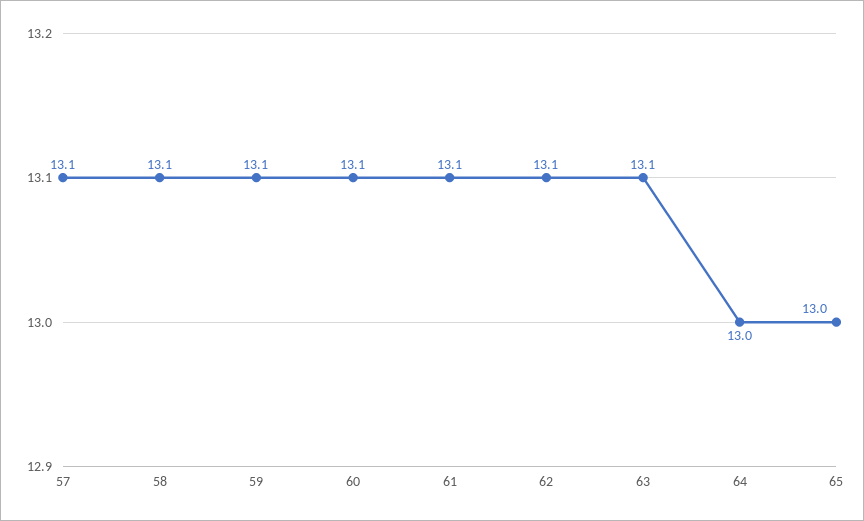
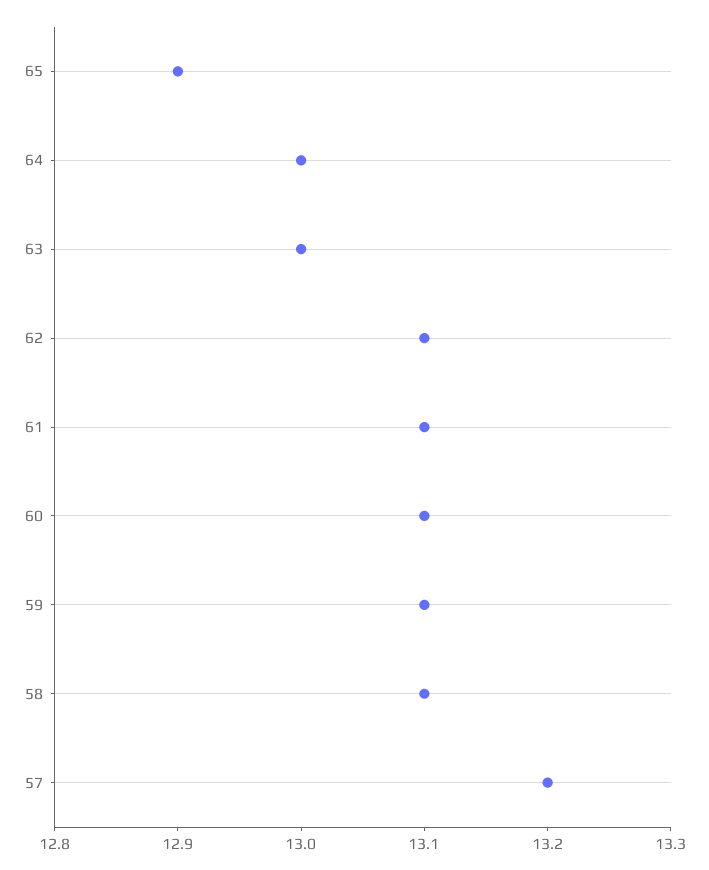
57: 13.1 -> 13.2
63: 13.1 -> 13
65: 13 -> 12.9

